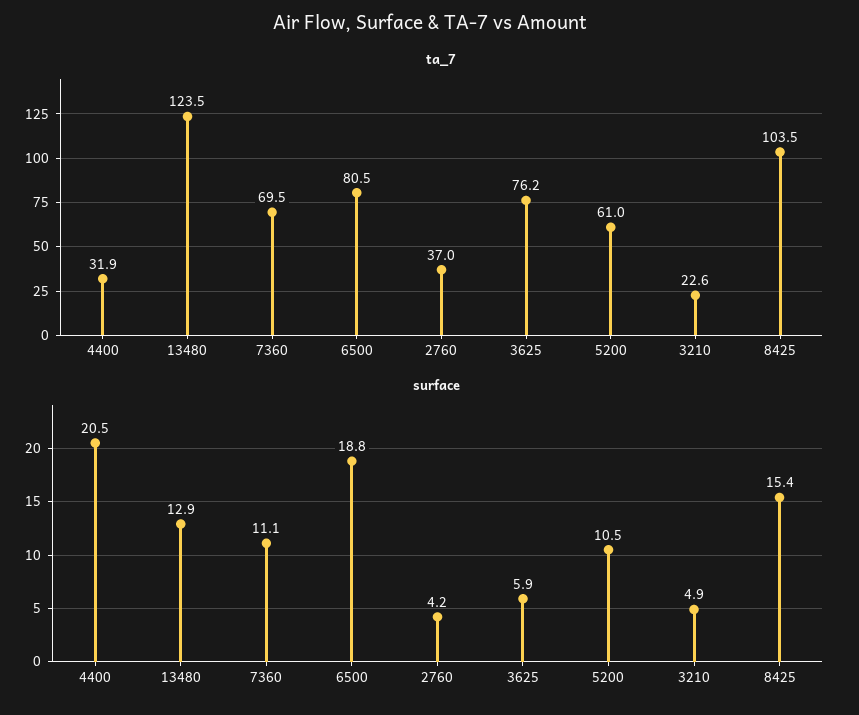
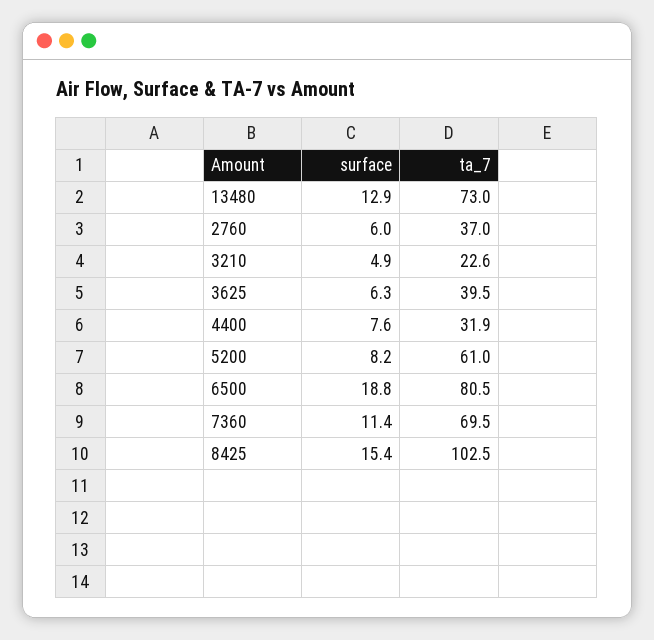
ta_7, 13480: 123.5 -> 73
ta_7, 3625: 76.2 -> 39.5
ta_7, 8425: 103.5 -> 102.5
surface, 4400: 20.5 -> 7.6
surface, 7360: 11.1 -> 11.4
surface, 2760: 4.2 -> 6
surface, 3625: 5.9 -> 6.3
surface, 5200: 10.5 -> 8.2

